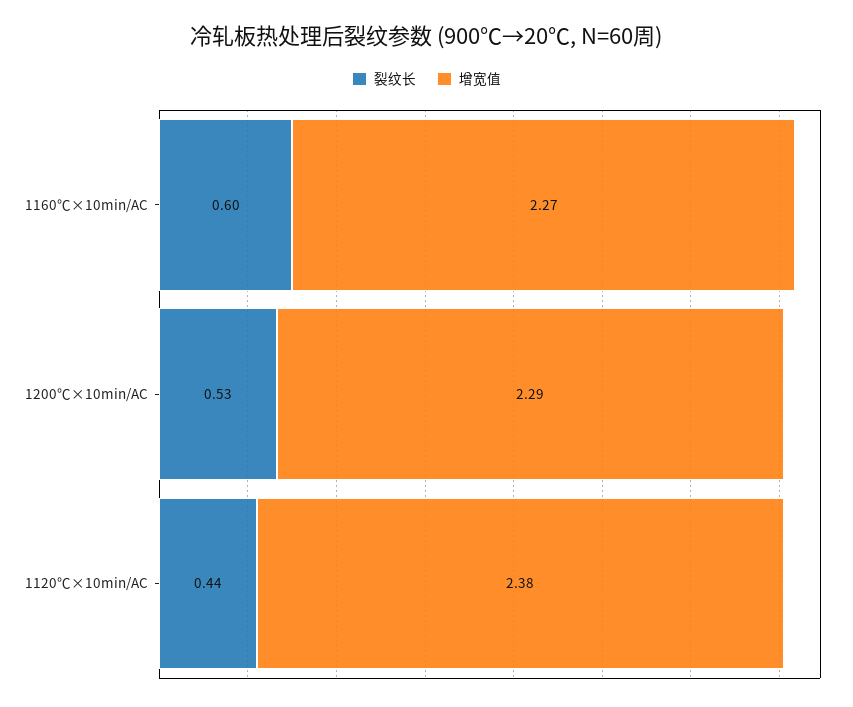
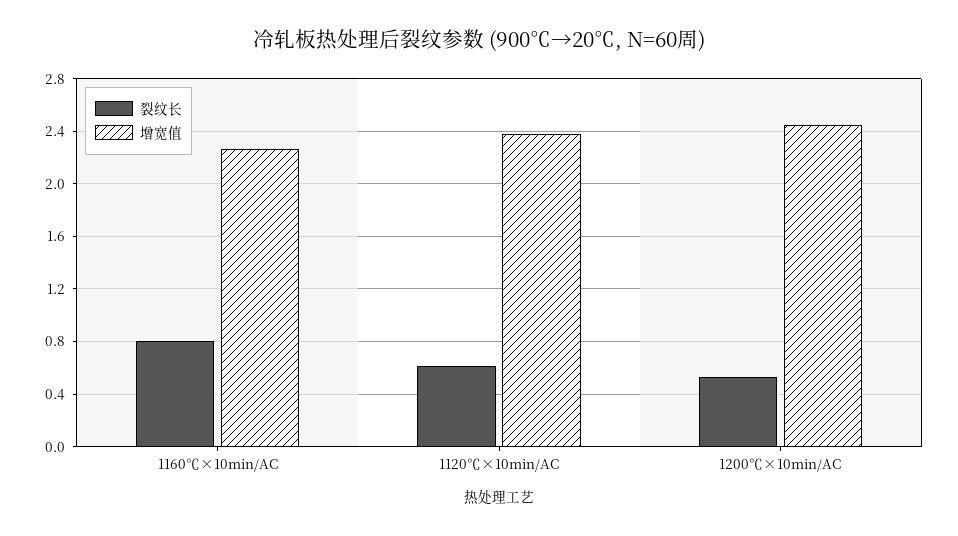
裂纹长, 1160℃×10min/AC: 0.6 -> 0.8
增宽值, 1200℃×10min/AC: 2.29 -> 2.45
裂纹长, 1120℃×10min/AC: 0.44 -> 0.6

